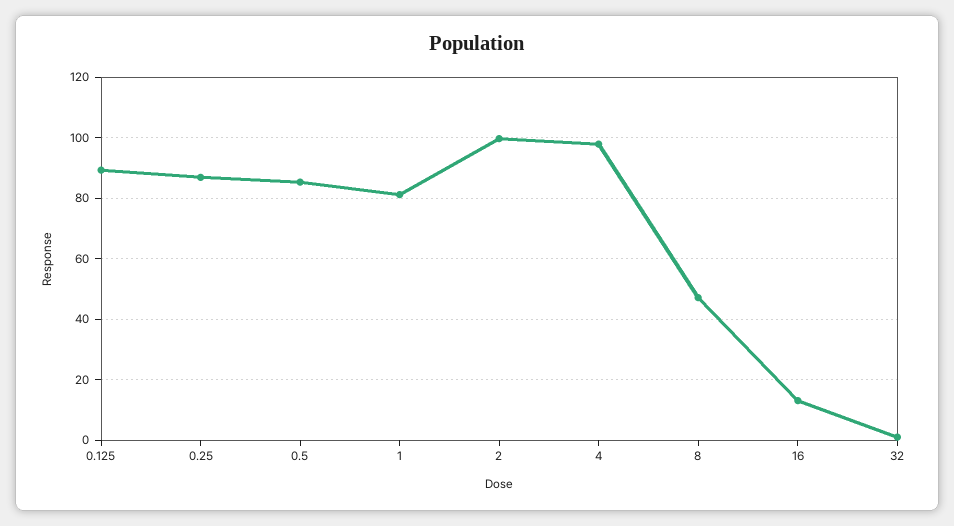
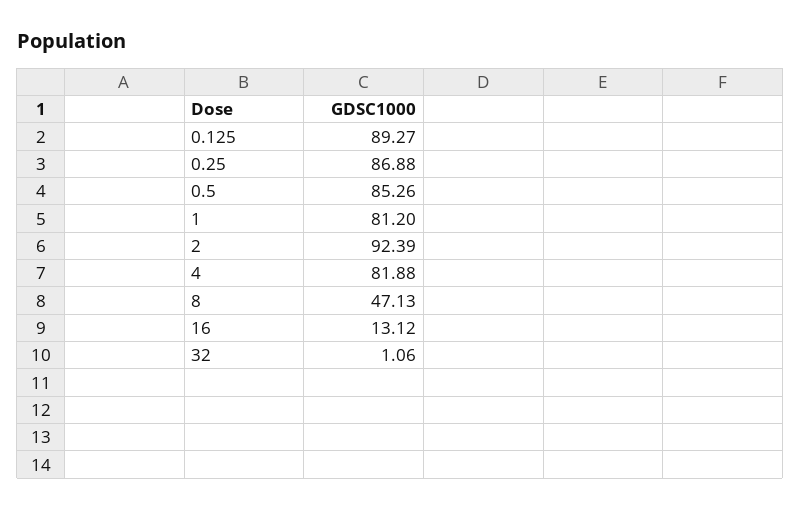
2: 100 -> 92.39
4: 98 -> 81.88

